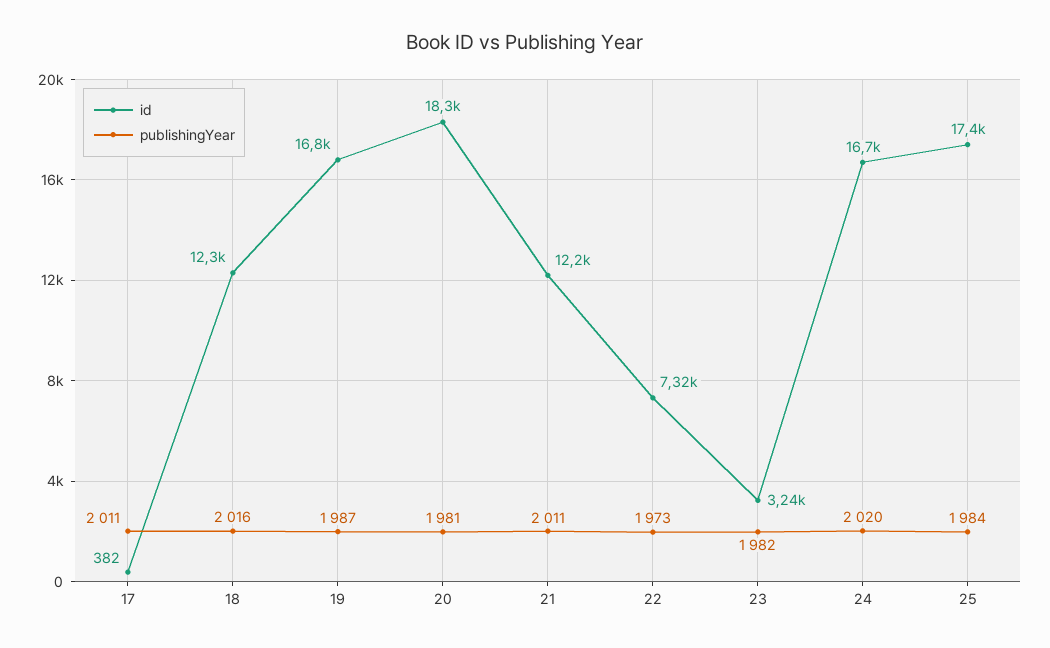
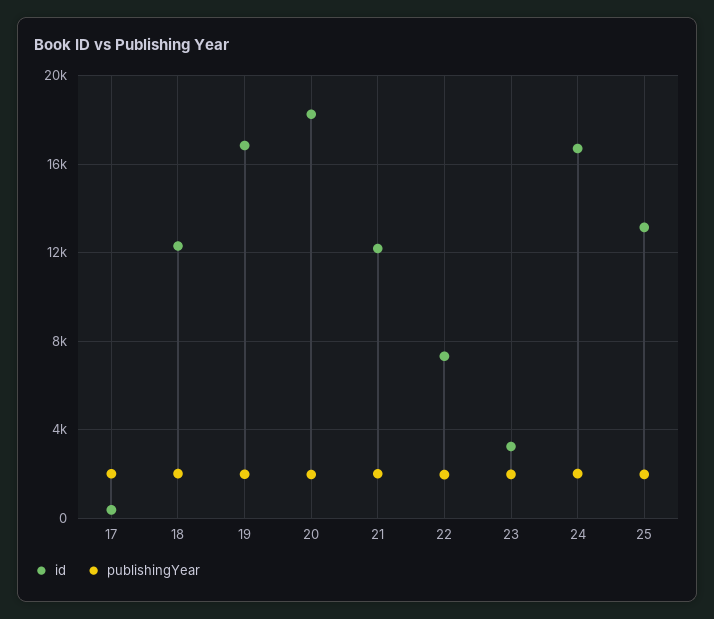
id, 25: 17400 -> 13000

